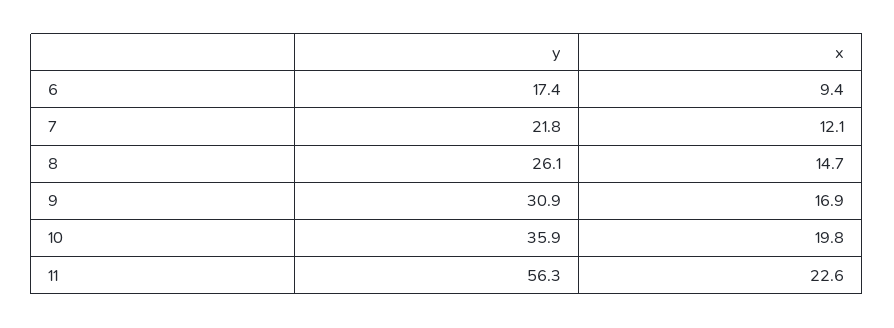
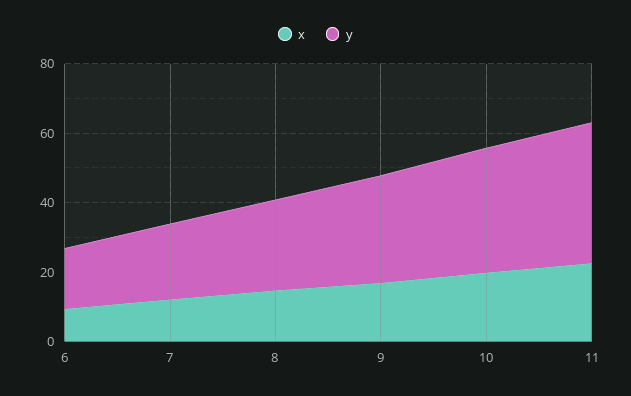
y, 11: 56.3 -> 40

